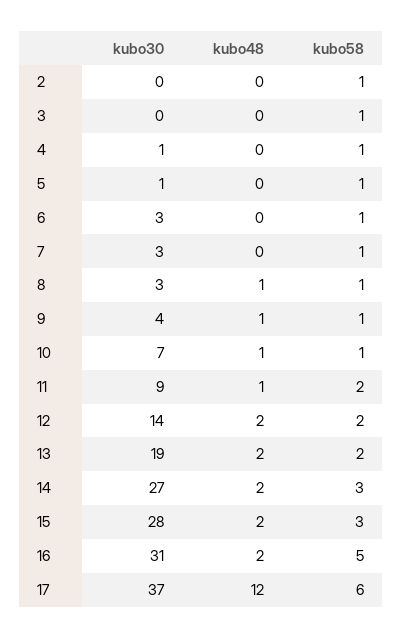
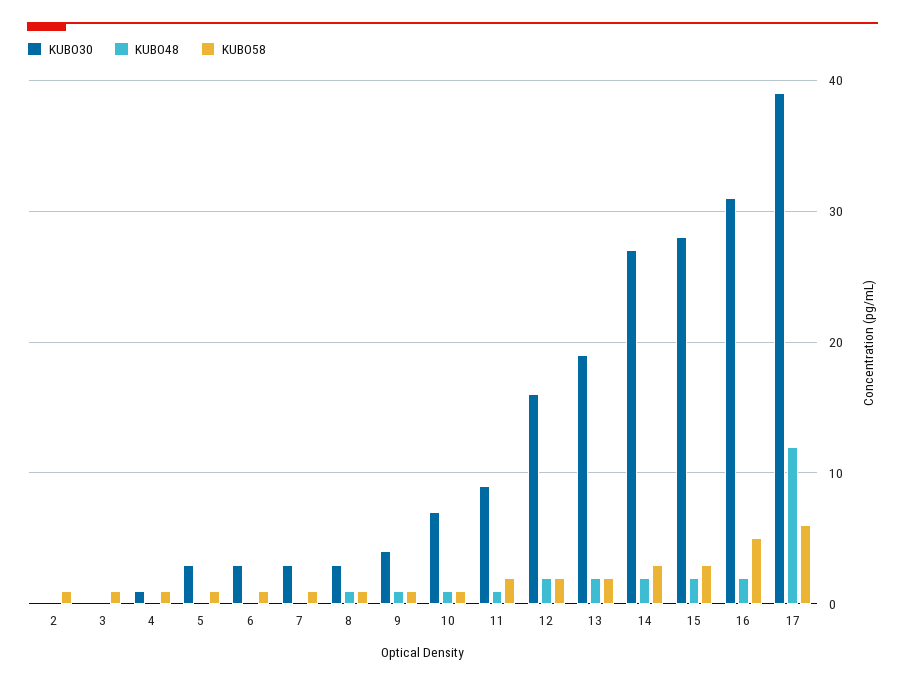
kubo30, 5: 1 -> 3
kubo30, 12: 14 -> 16
kubo30, 17: 37 -> 39

